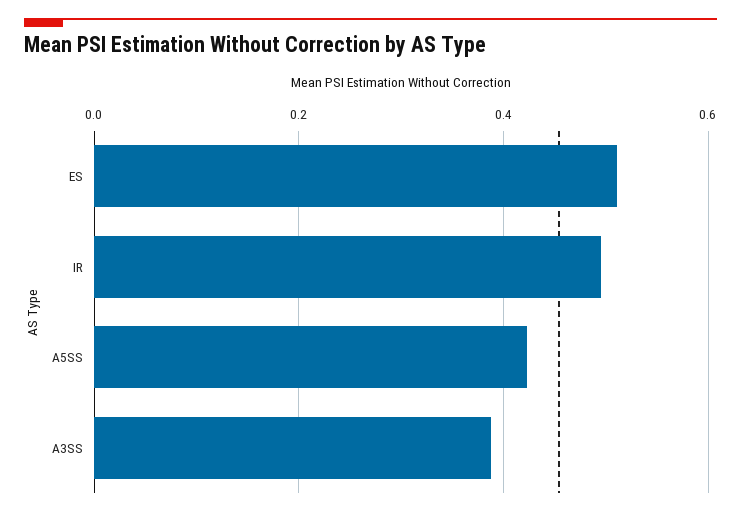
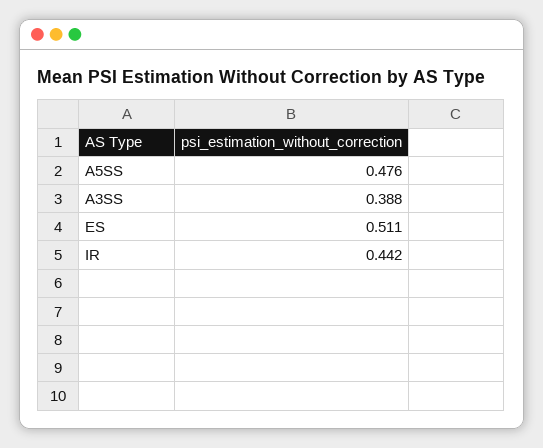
IR: 0.5 -> 0.442
A5SS: 0.42 -> 0.476

